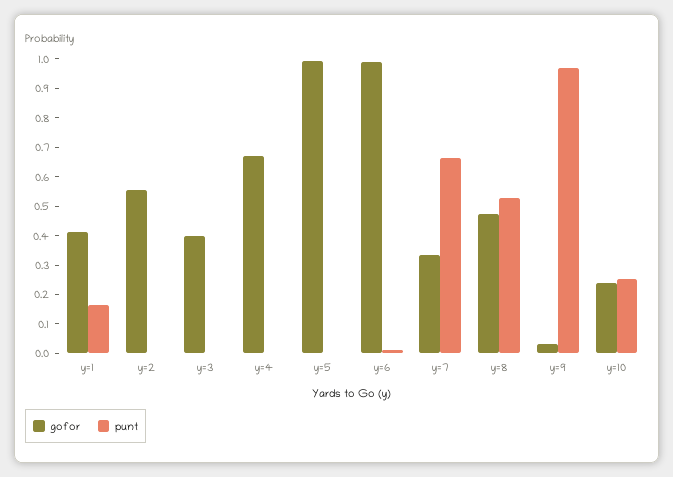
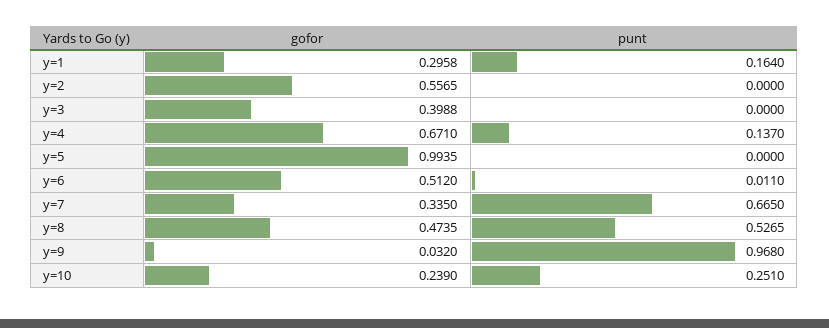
gofor, y=1: 0.4 -> 0.2958
punt, y=4: 0 -> 0.137
gofor, y=6: 1 -> 0.512

